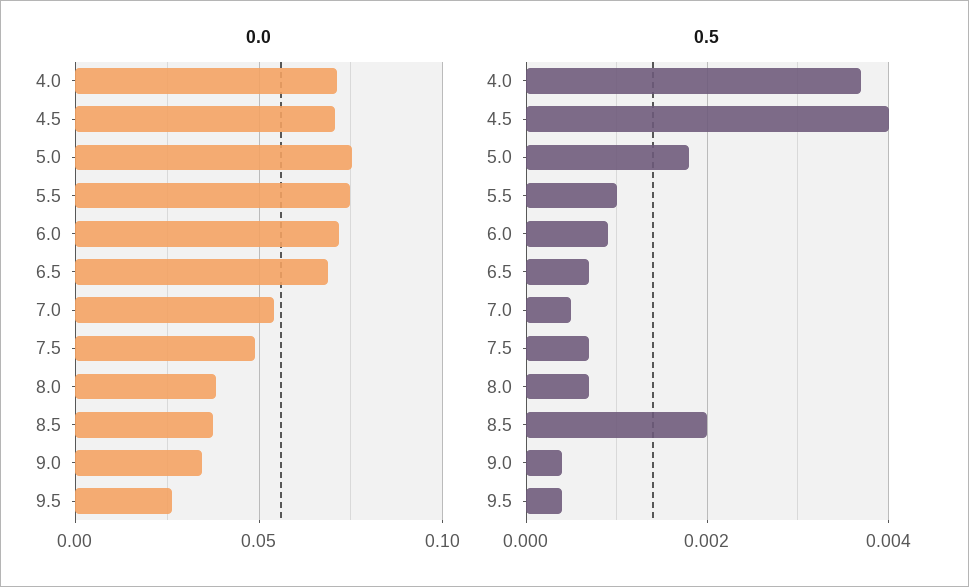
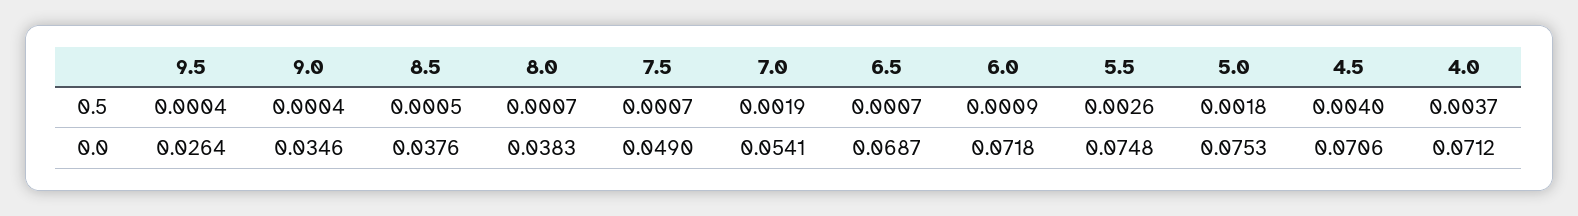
0.5, 5.5: 0.001 -> 0.0026
0.5, 7.0: 0.0005 -> 0.0019
0.5, 8.5: 0.002 -> 0.0005

